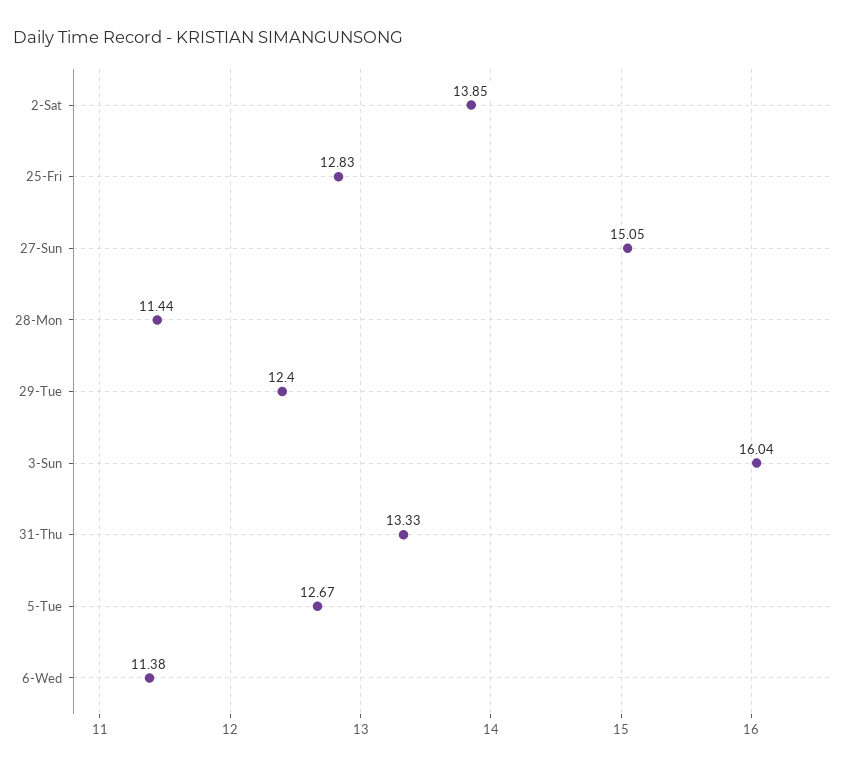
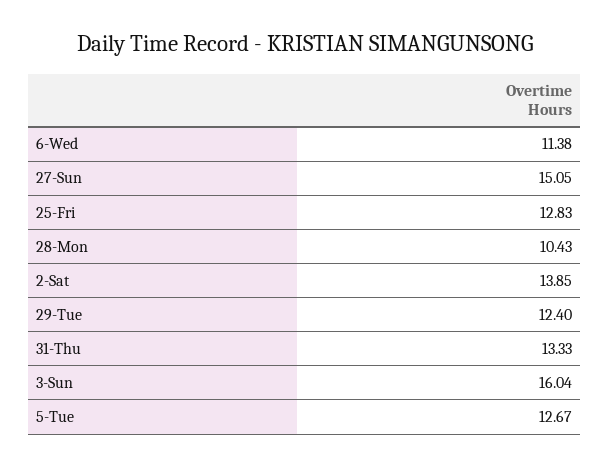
28-Mon: 11.44 -> 10.43

